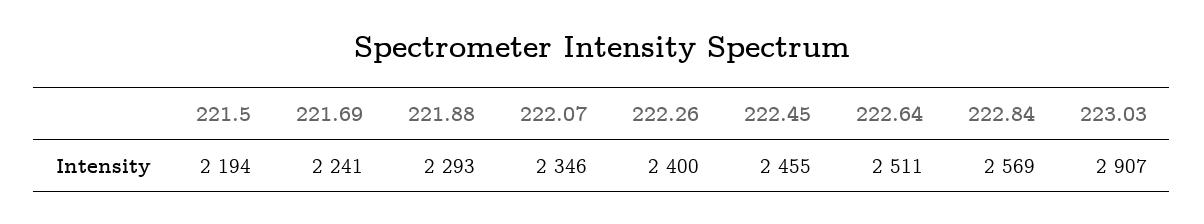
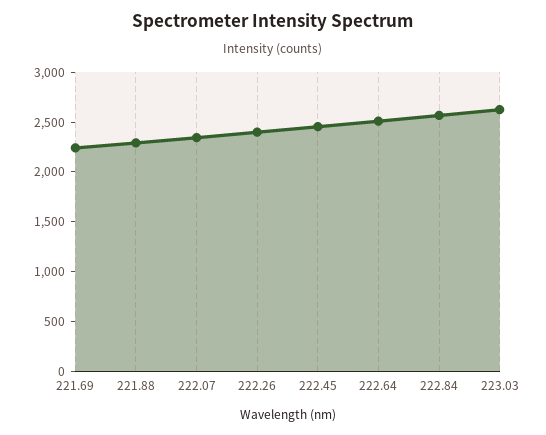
221.5: 2194 -> none
223.03: 2907 -> 2600

